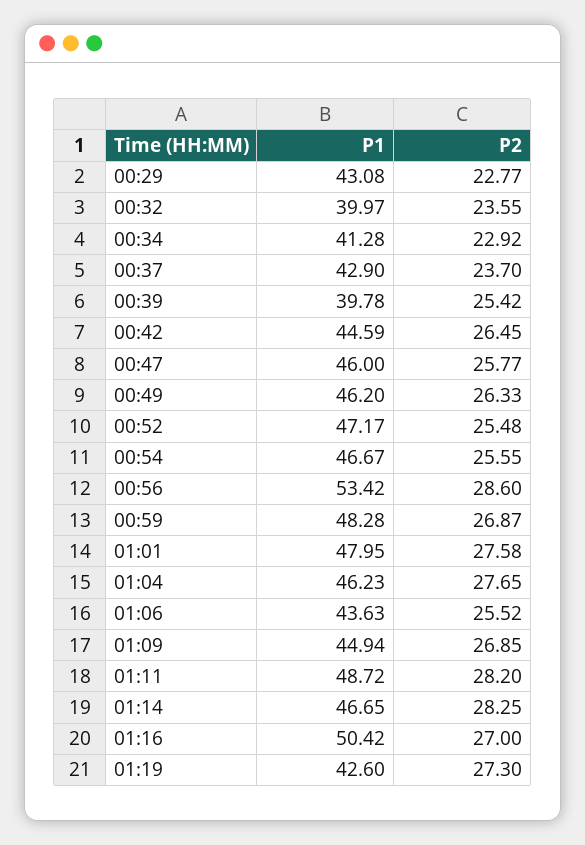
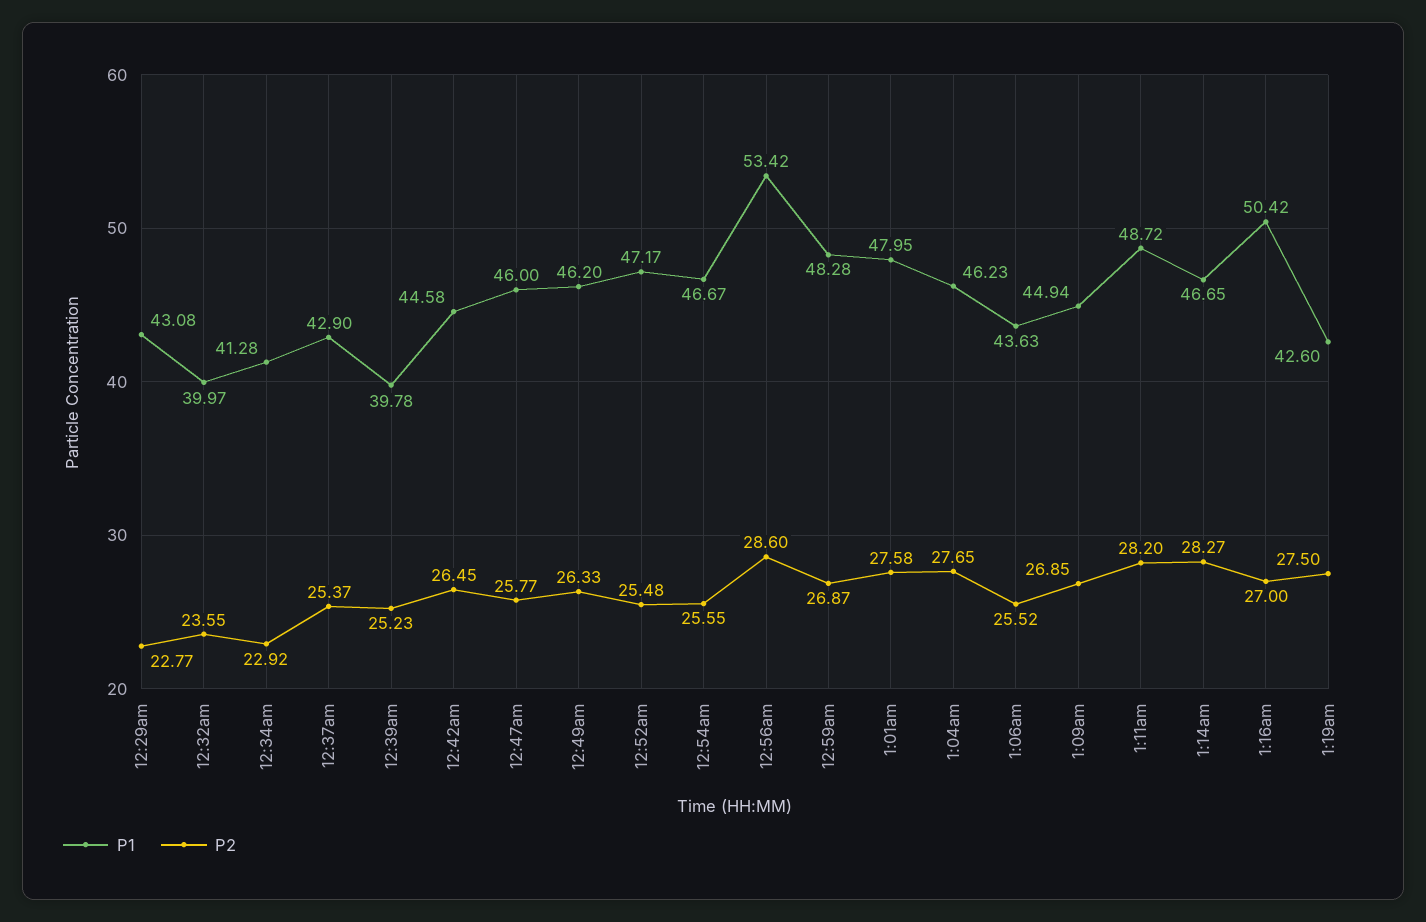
P2, 00:37: 23.7 -> 25.37
P2, 00:39: 25.42 -> 25.23
P1, 00:42: 44.59 -> 44.58
P2, 01:14: 28.25 -> 28.27
P2, 01:19: 27.3 -> 27.5

